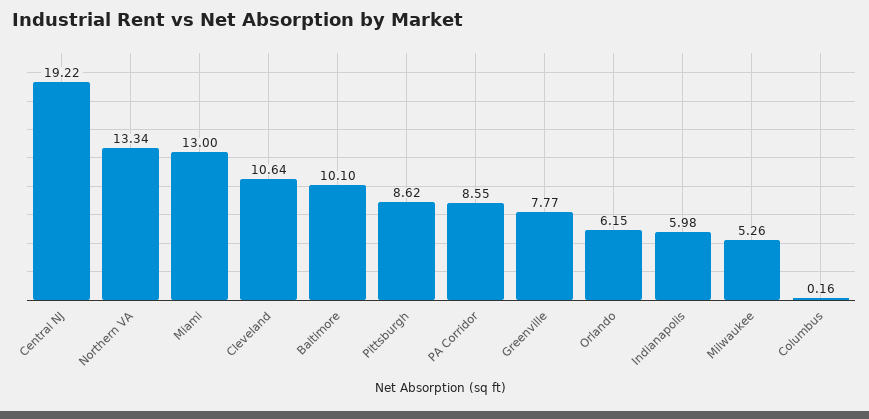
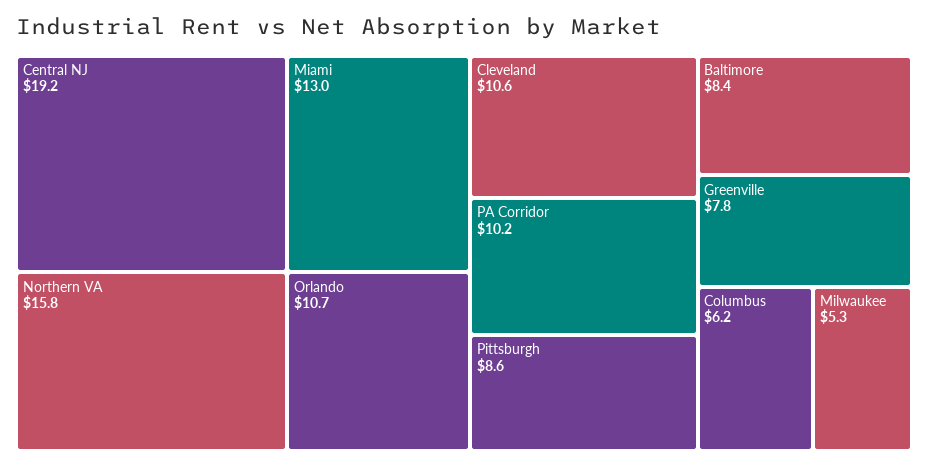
Northern VA: 13.34 -> 15.8
Baltimore: 10.1 -> 8.4
PA Corridor: 8.55 -> 10.2
Orlando: 6.15 -> 10.7
Indianapolis: 5.98 -> none
Columbus: 0.16 -> 6.2

